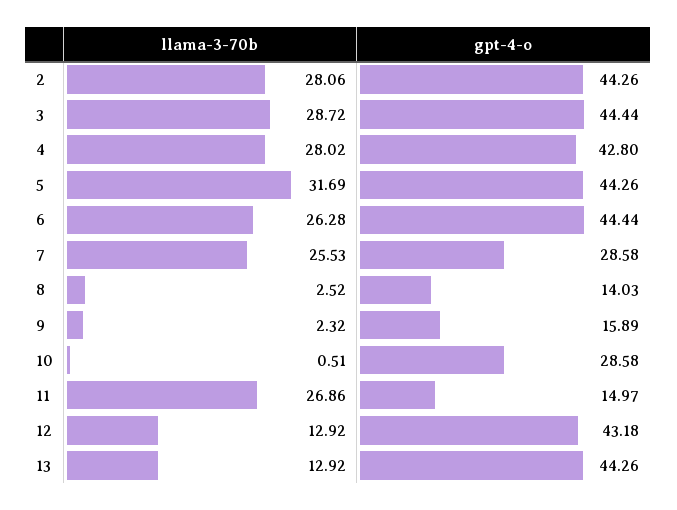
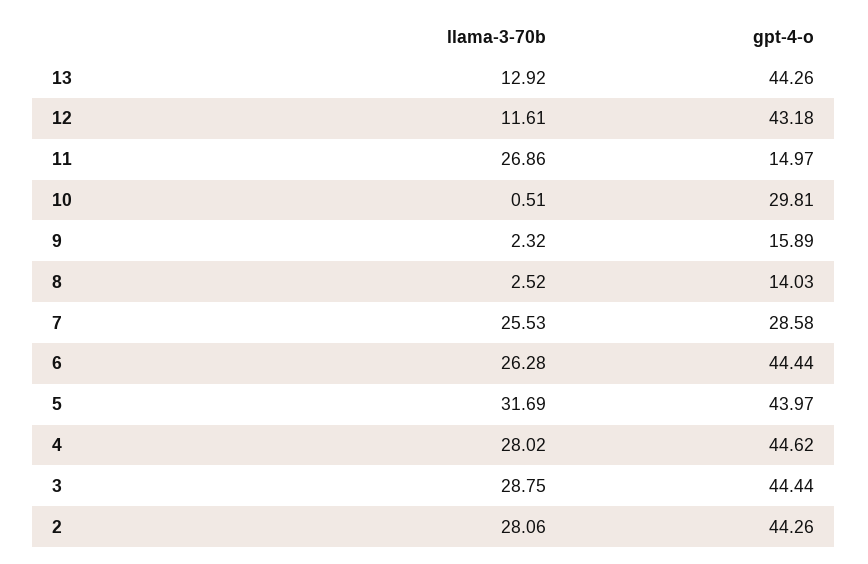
llama-3-70b, 3: 28.72 -> 28.75
gpt-4-o, 4: 42.8 -> 44.62
gpt-4-o, 5: 44.26 -> 43.97
gpt-4-o, 10: 28.58 -> 29.81
llama-3-70b, 12: 12.92 -> 11.61

